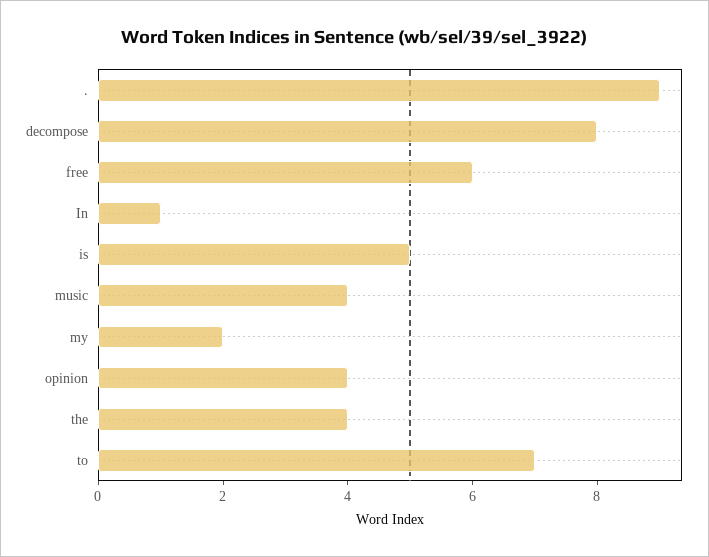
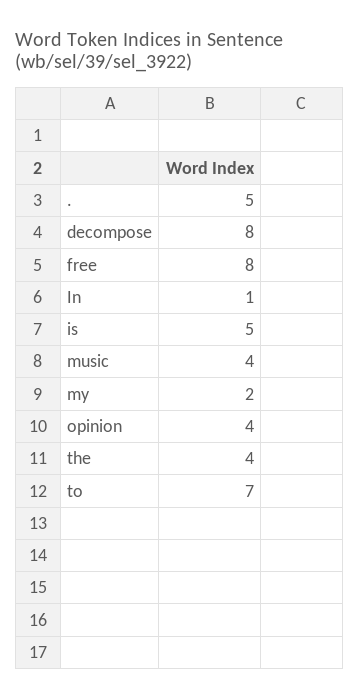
.: 9 -> 5
free: 6 -> 8

